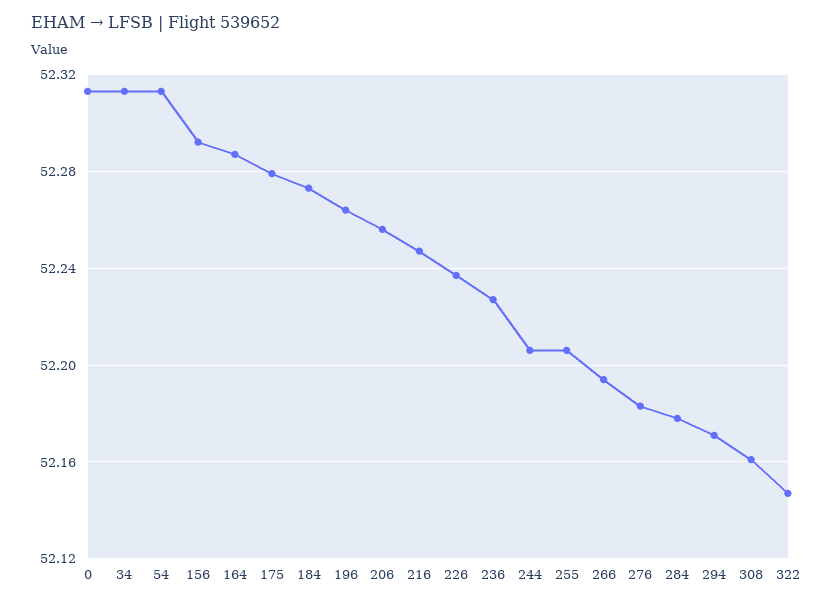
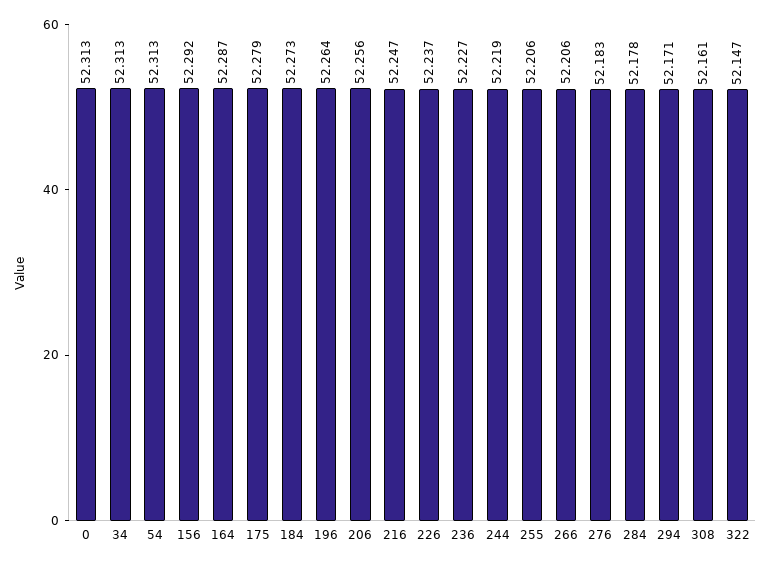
244: 52.205 -> 52.219
266: 52.195 -> 52.206

